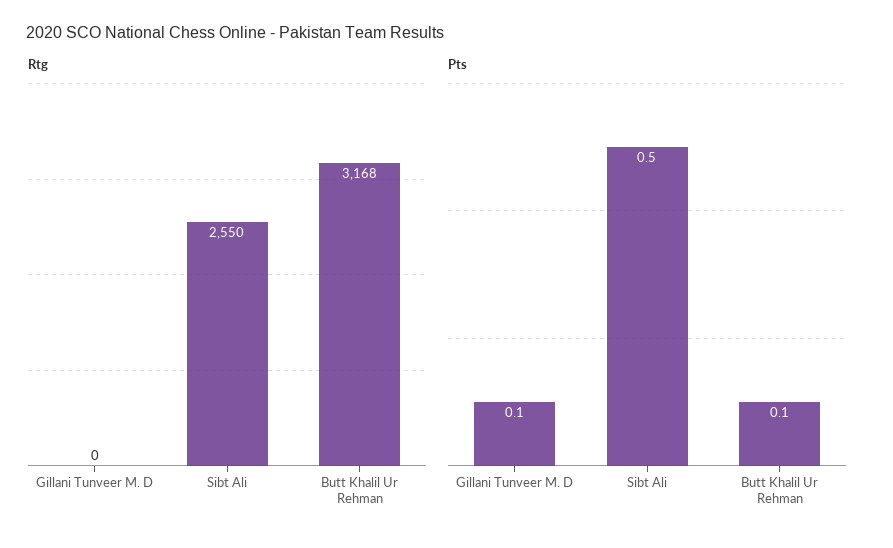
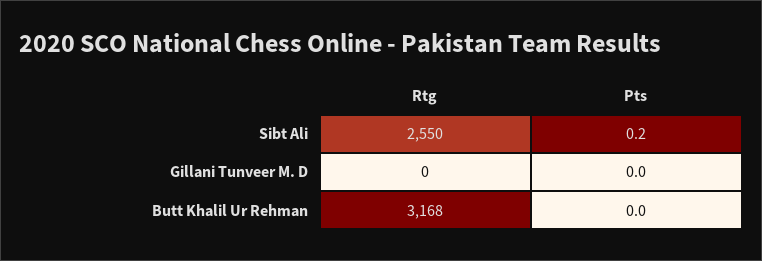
Pts, Gillani Tunveer M. D: 0.1 -> 0
Pts, Sibt Ali: 0.5 -> 0.2
Pts, Butt Khalil Ur Rehman: 0.1 -> 0

